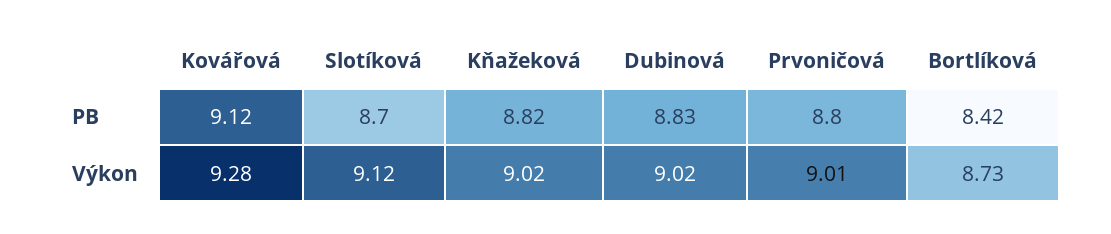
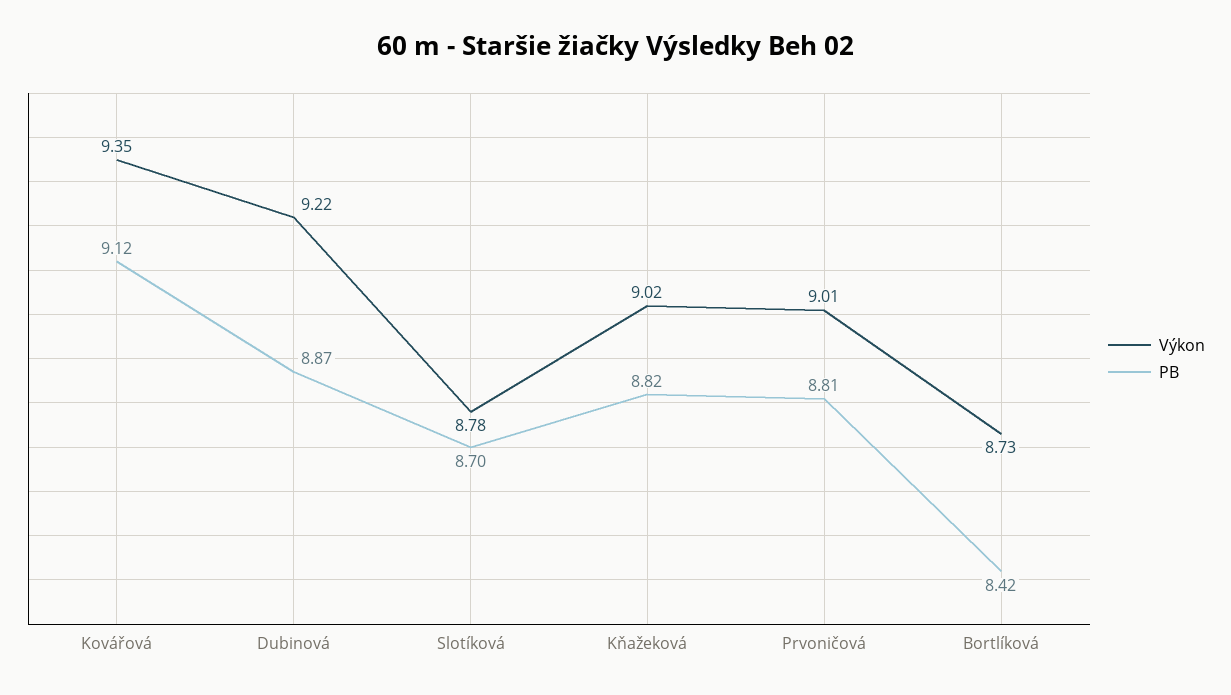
PB, Dubinová: 8.83 -> 8.87
PB, Prvoničová: 8.8 -> 8.81
Výkon, Kovářová: 9.28 -> 9.35
Výkon, Slotíková: 9.12 -> 8.78
Výkon, Dubinová: 9.02 -> 9.22

